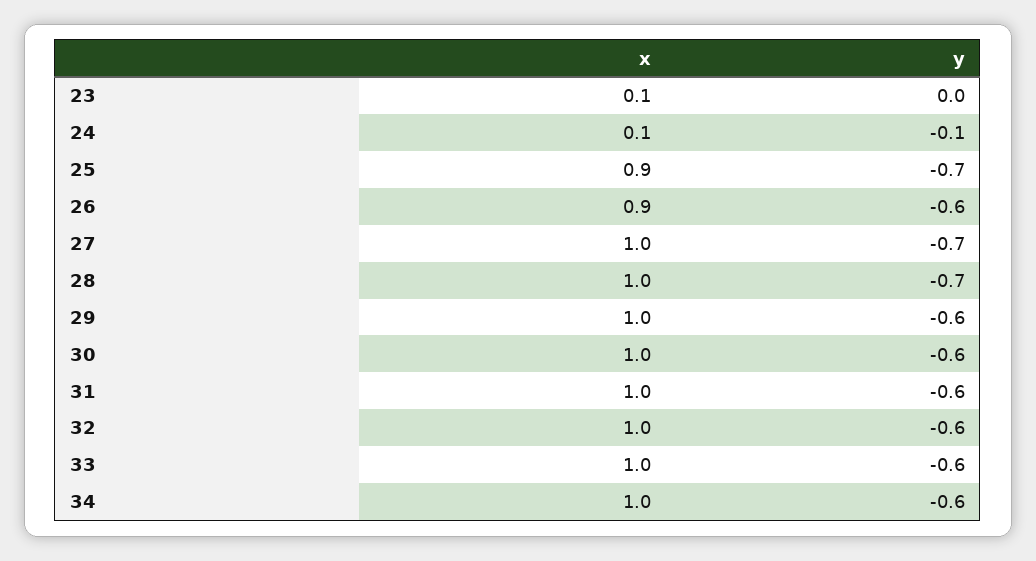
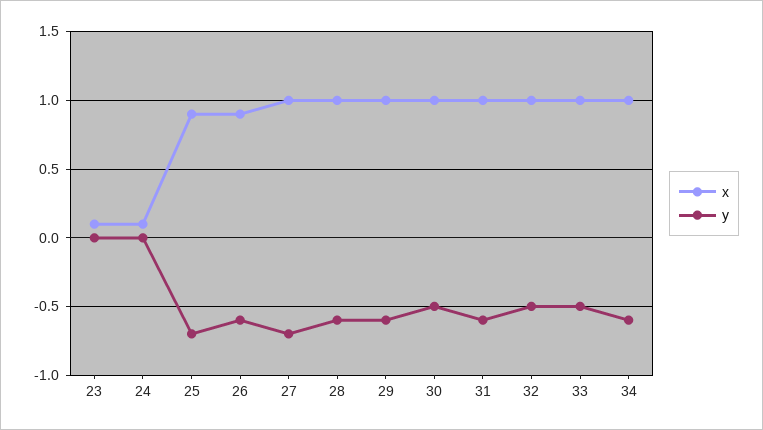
y, 24: -0.1 -> 0
y, 28: -0.7 -> -0.6
y, 30: -0.6 -> -0.5
y, 32: -0.6 -> -0.5
y, 33: -0.6 -> -0.5

